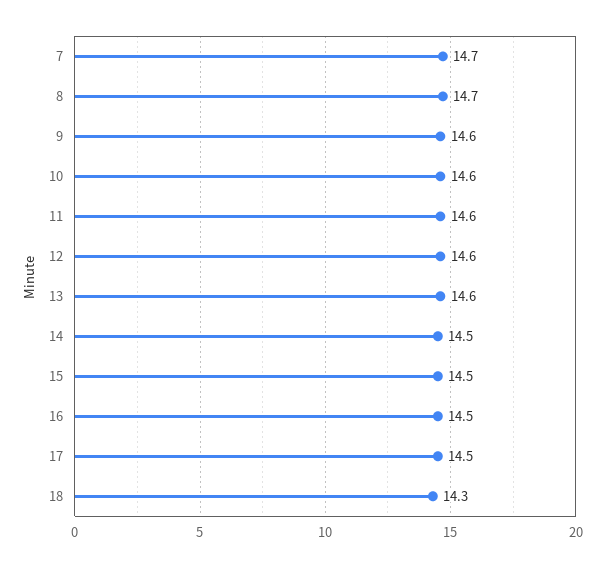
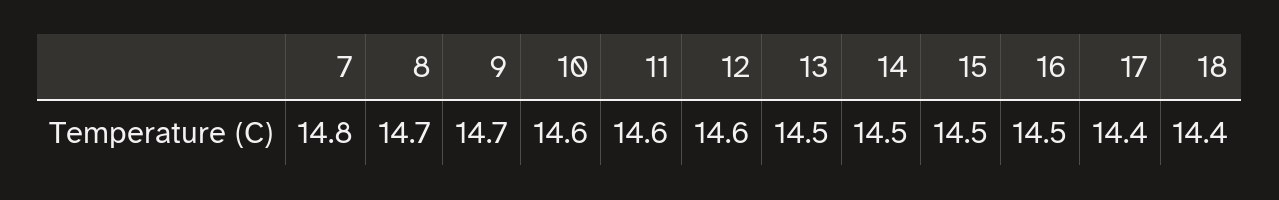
7: 14.7 -> 14.8
9: 14.6 -> 14.7
13: 14.6 -> 14.5
17: 14.5 -> 14.4
18: 14.3 -> 14.4

